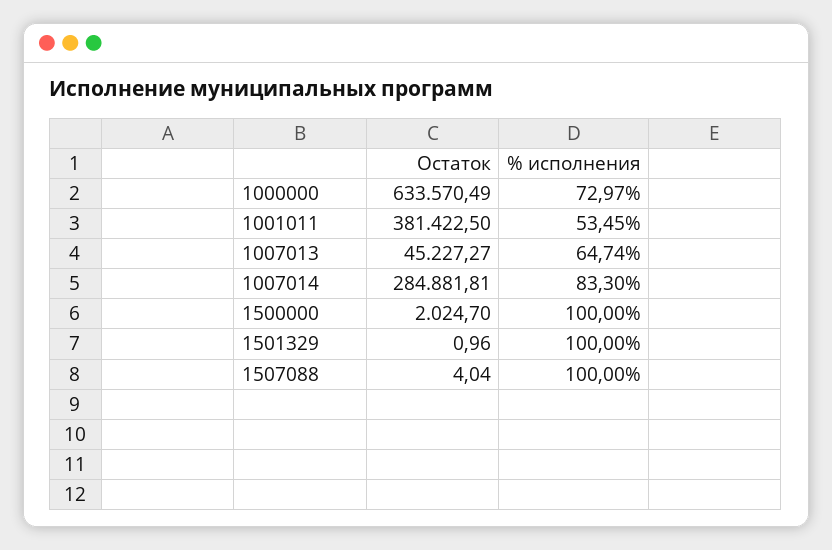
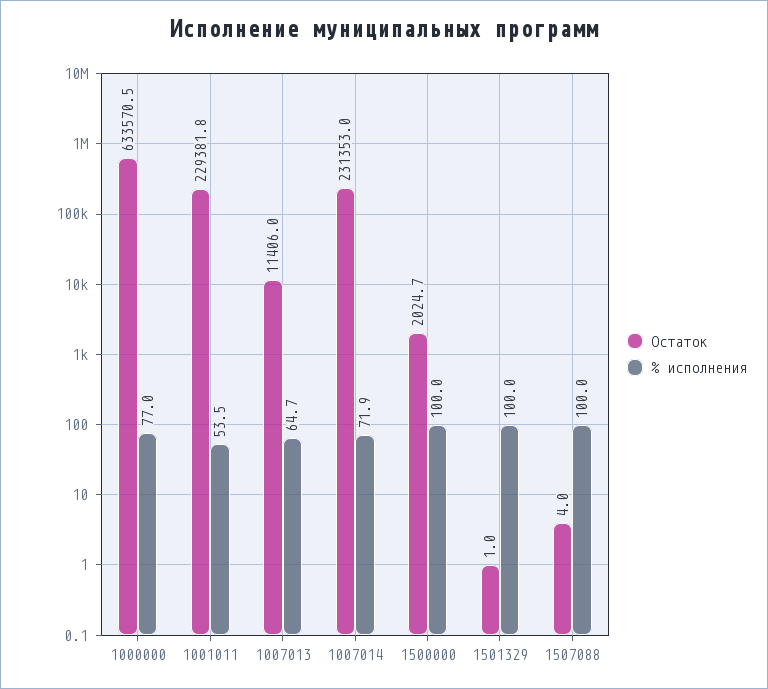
% исполнения, 1000000: 72.97 -> 77
Остаток, 1001011: 381422.5 -> 229381.8
Остаток, 1007013: 45227.27 -> 11406
Остаток, 1007014: 284881.81 -> 231353
% исполнения, 1007014: 83.3 -> 71.9

